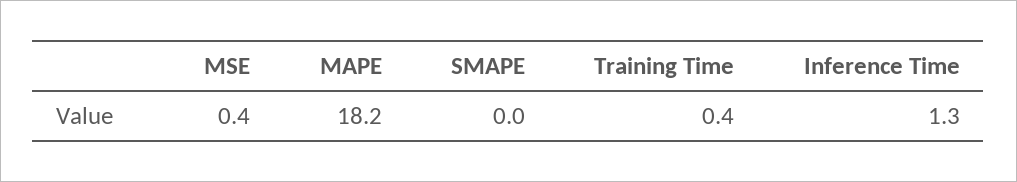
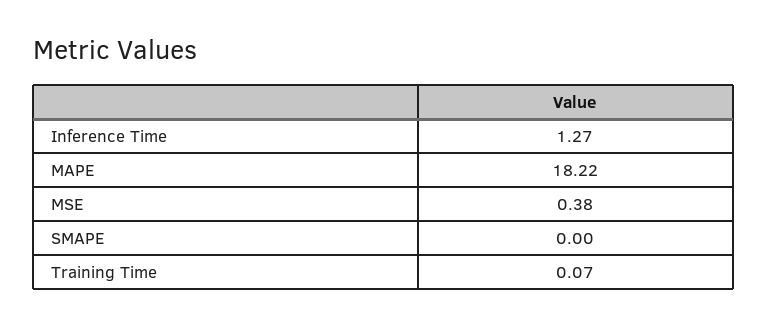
Training Time: 0.4 -> 0.07

